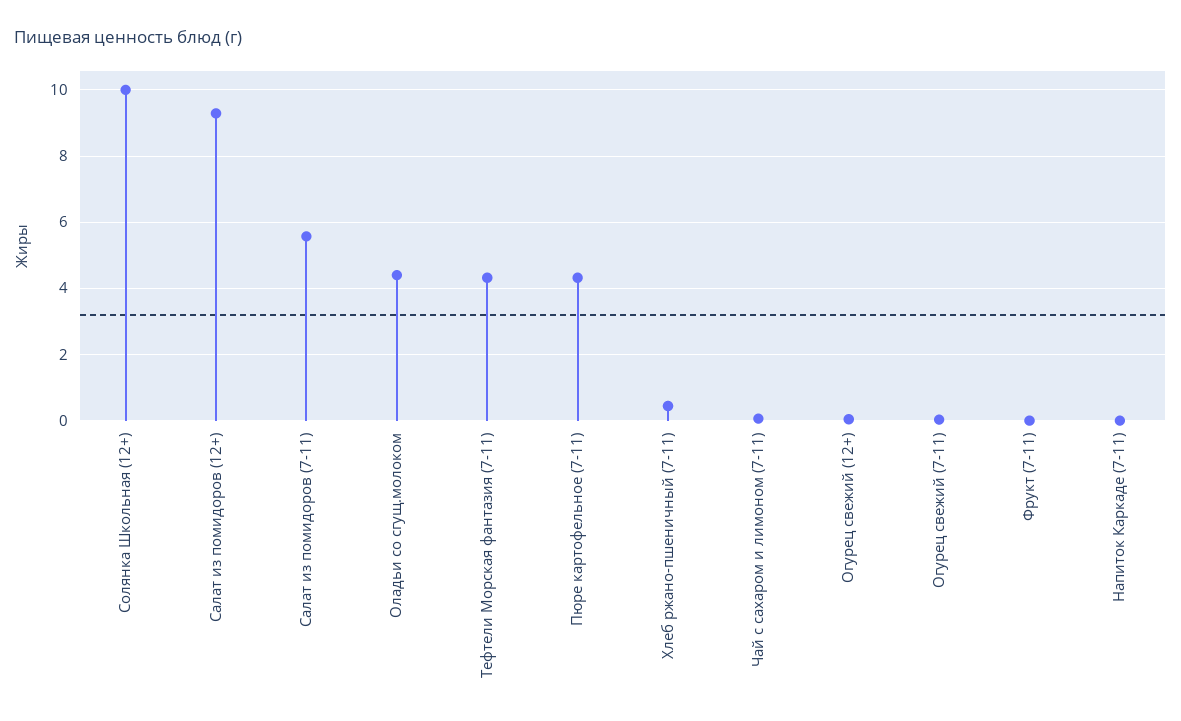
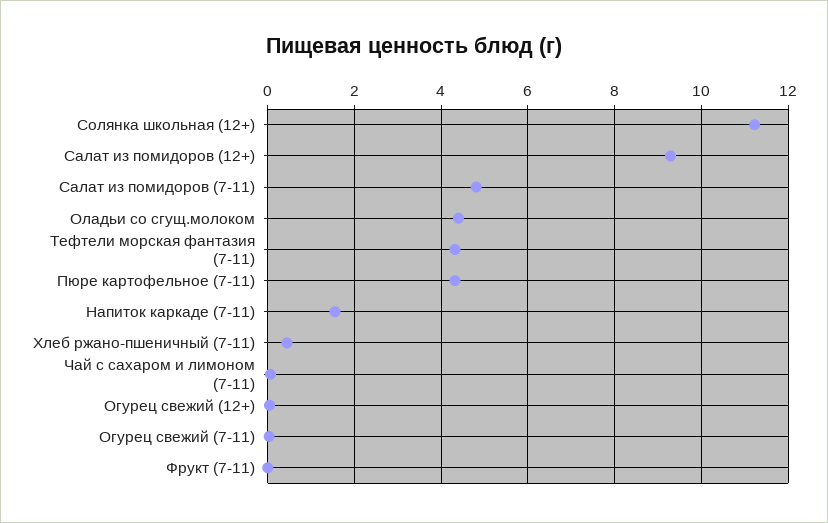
Солянка Школьная (12+): 10 -> 11.2
Салат из помидоров (7-11): 5.6 -> 4.8
Напиток Каркаде (7-11): 0 -> 1.6

